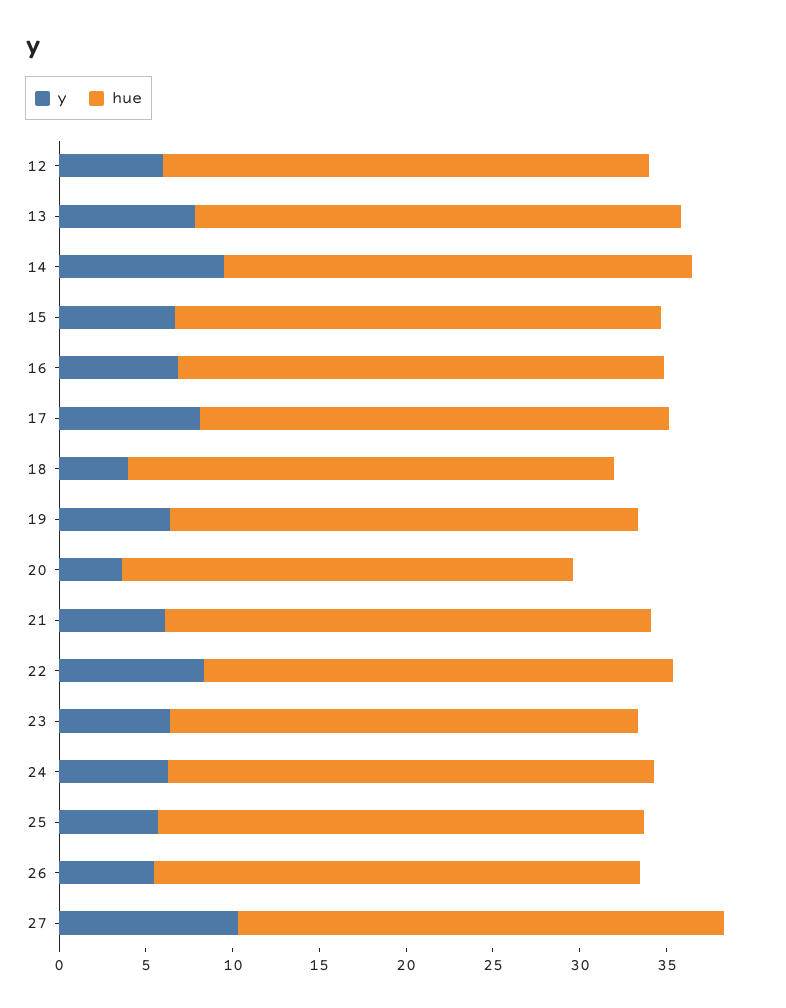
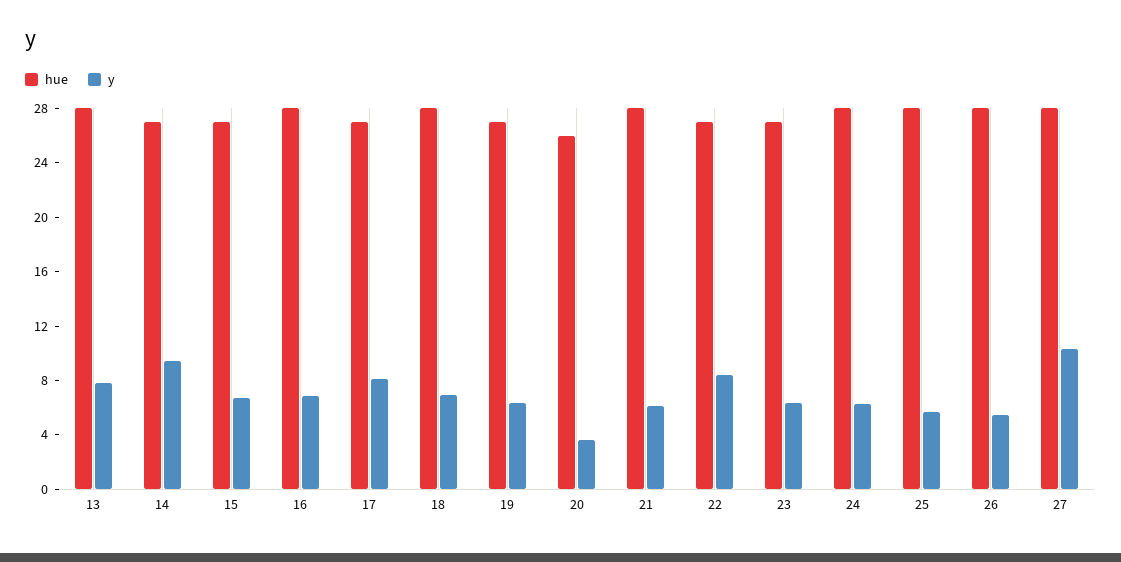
y, 12: 6 -> none
hue, 12: 28 -> none
hue, 15: 28 -> 27
y, 18: 4 -> 7

